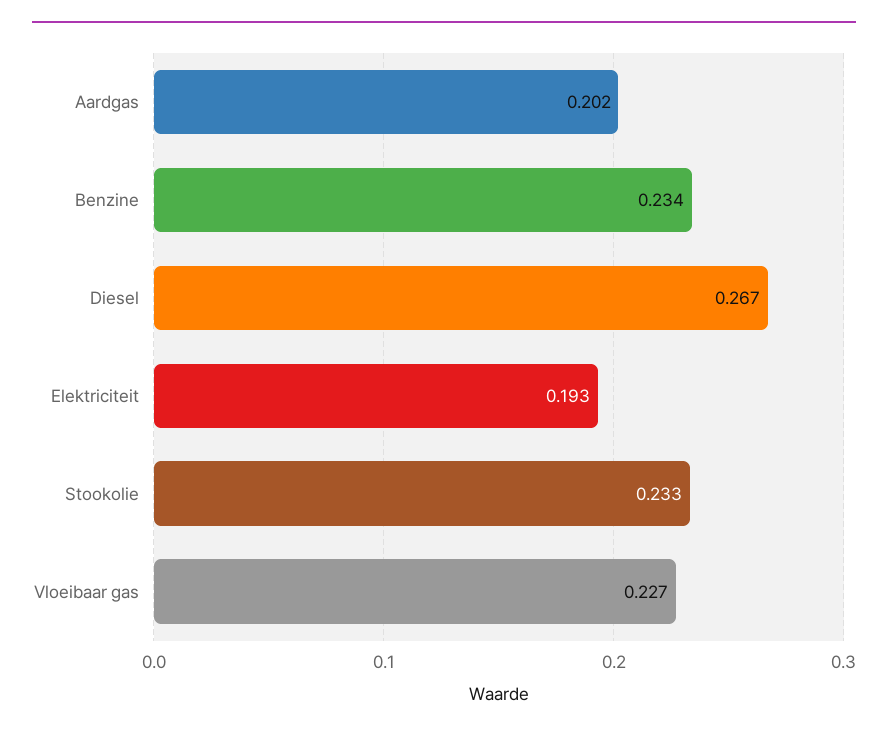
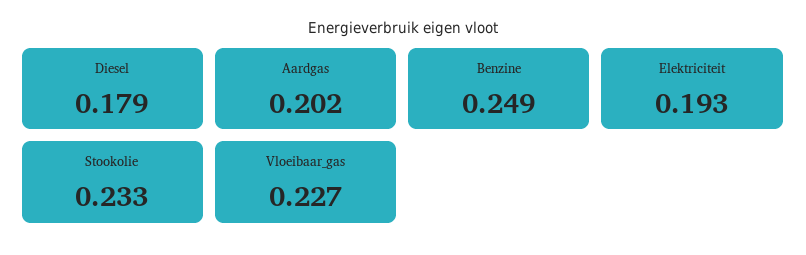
Benzine: 0.234 -> 0.249
Diesel: 0.267 -> 0.179

